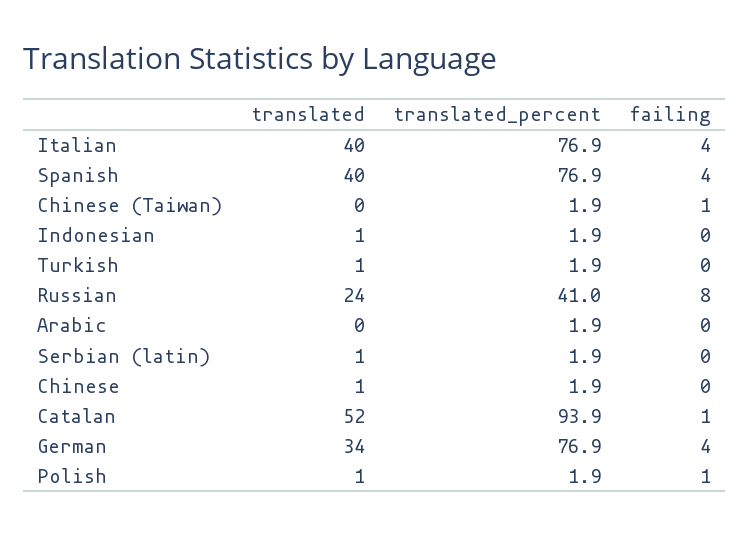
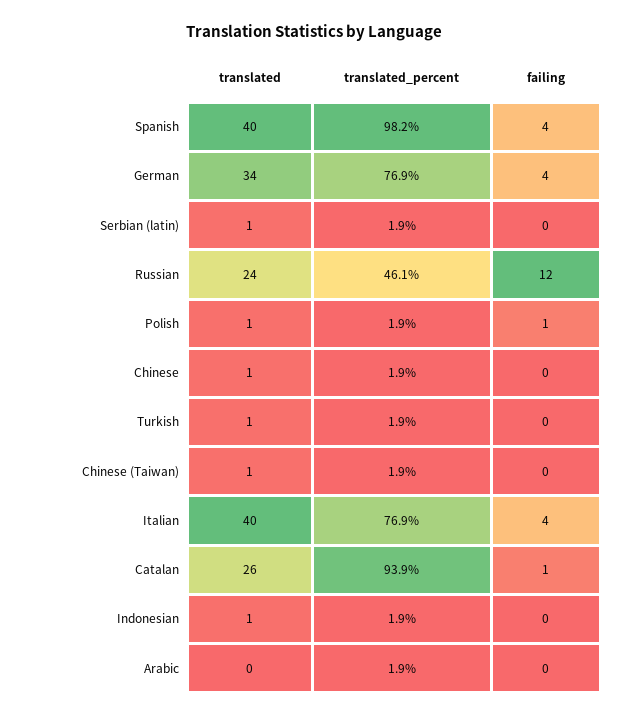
translated_percent, Spanish: 76.9 -> 98.2
translated, Chinese (Taiwan): 0 -> 1
failing, Chinese (Taiwan): 1 -> 0
translated_percent, Russian: 41 -> 46.1
failing, Russian: 8 -> 12
translated, Catalan: 52 -> 26

